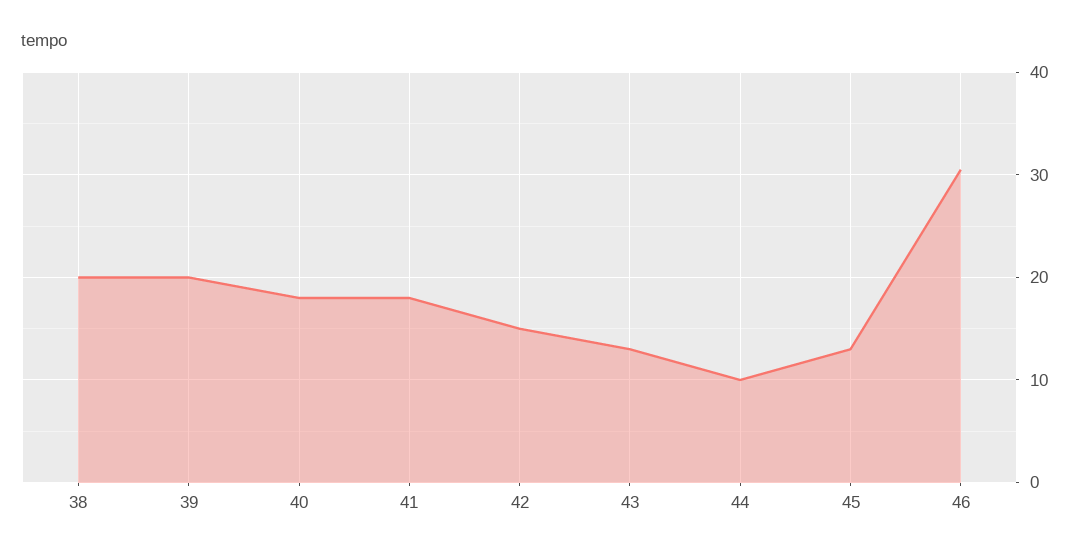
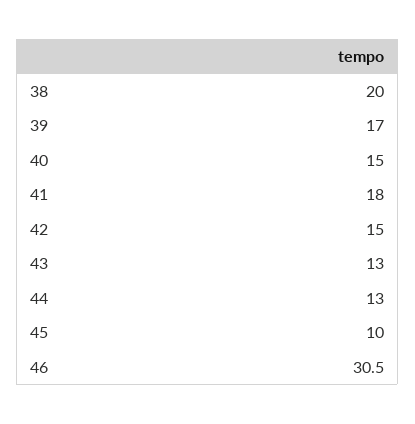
39: 20 -> 17
40: 18 -> 15
44: 10 -> 13
45: 13 -> 10

